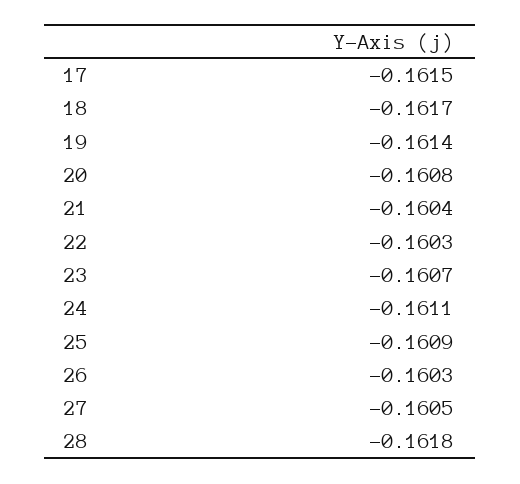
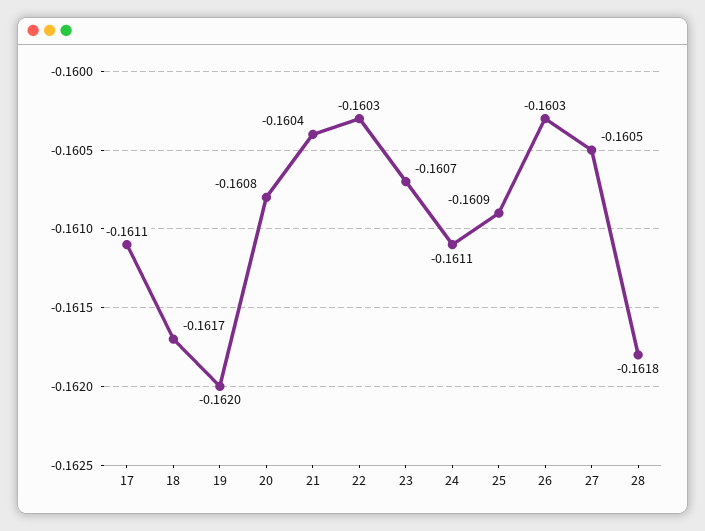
17: -0.1615 -> -0.1611
19: -0.1614 -> -0.162

